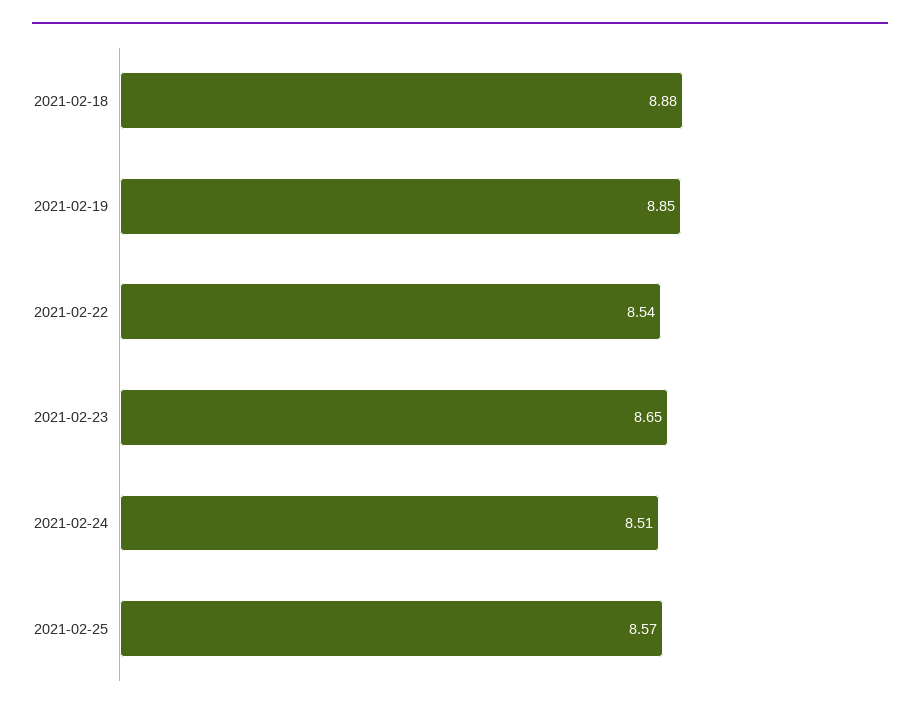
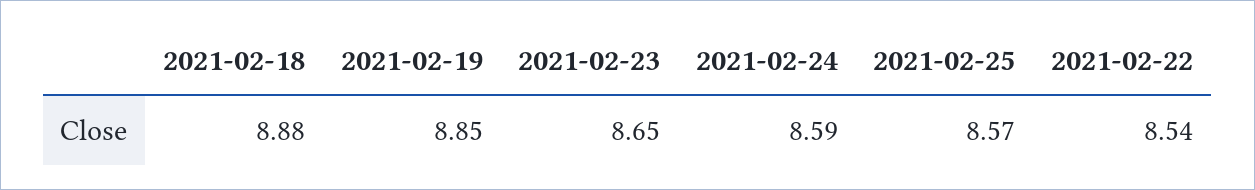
2021-02-24: 8.51 -> 8.59

